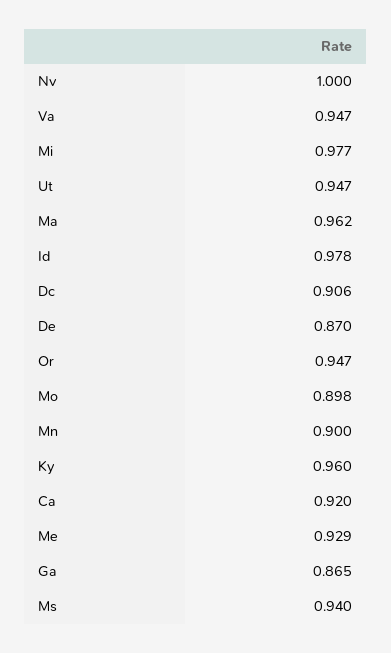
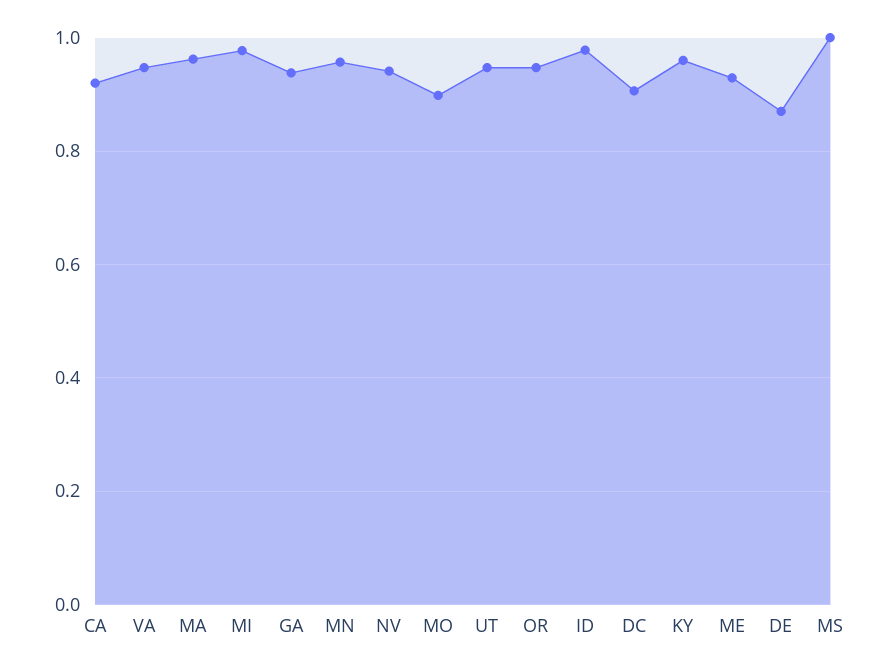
Nv: 1 -> 0.94
Mn: 0.9 -> 0.96
Ga: 0.865 -> 0.94
Ms: 0.94 -> 1

